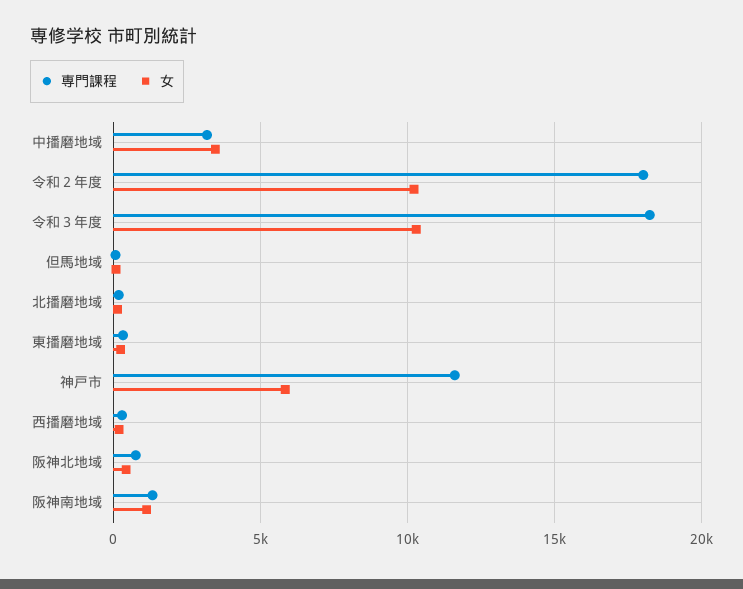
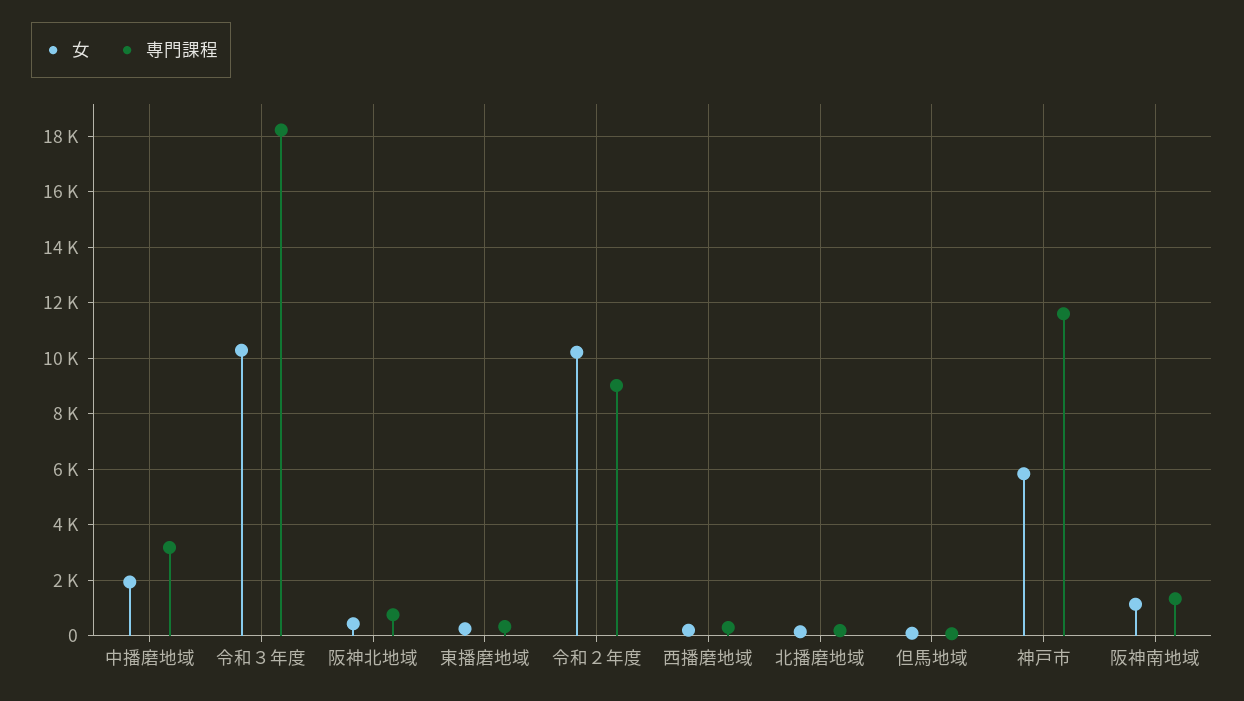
女, 中播磨地域: 3500 -> 2000
専門課程, 令和２年度: 18000 -> 9000

